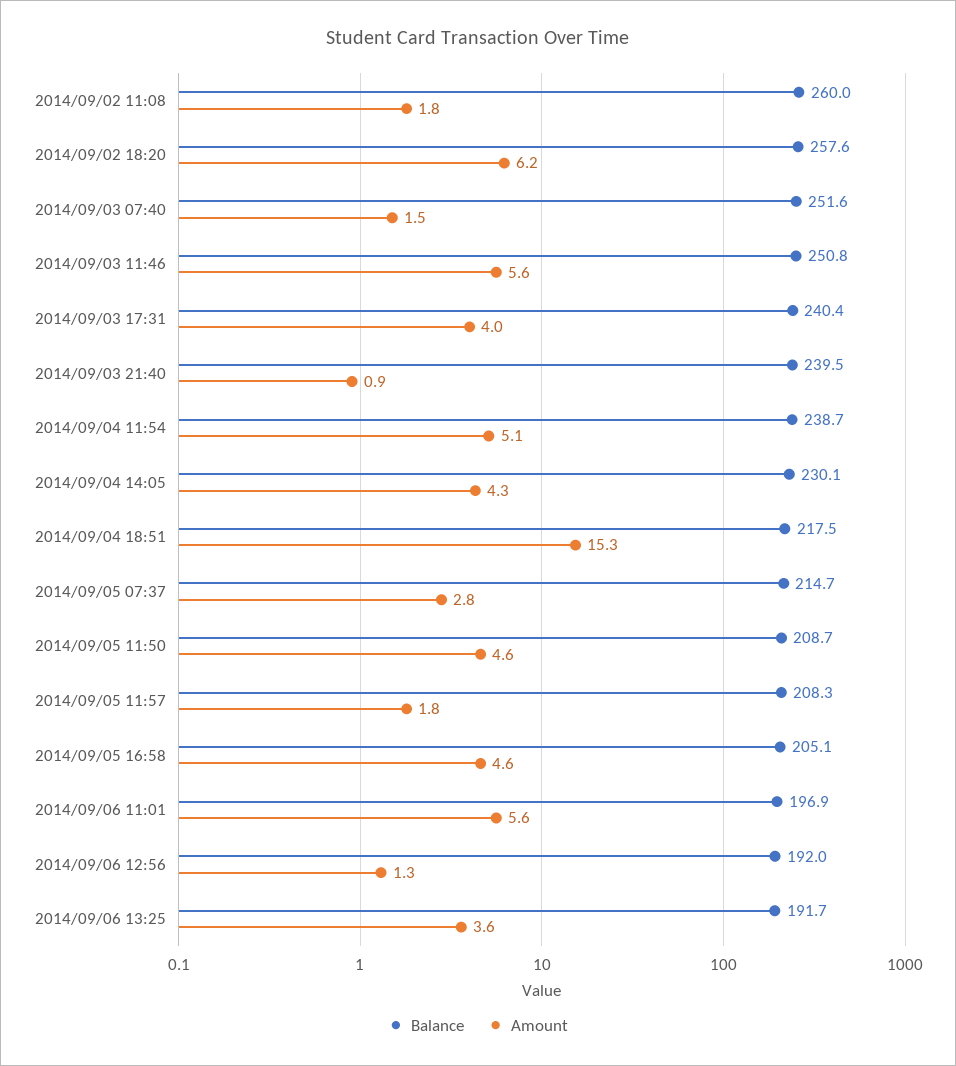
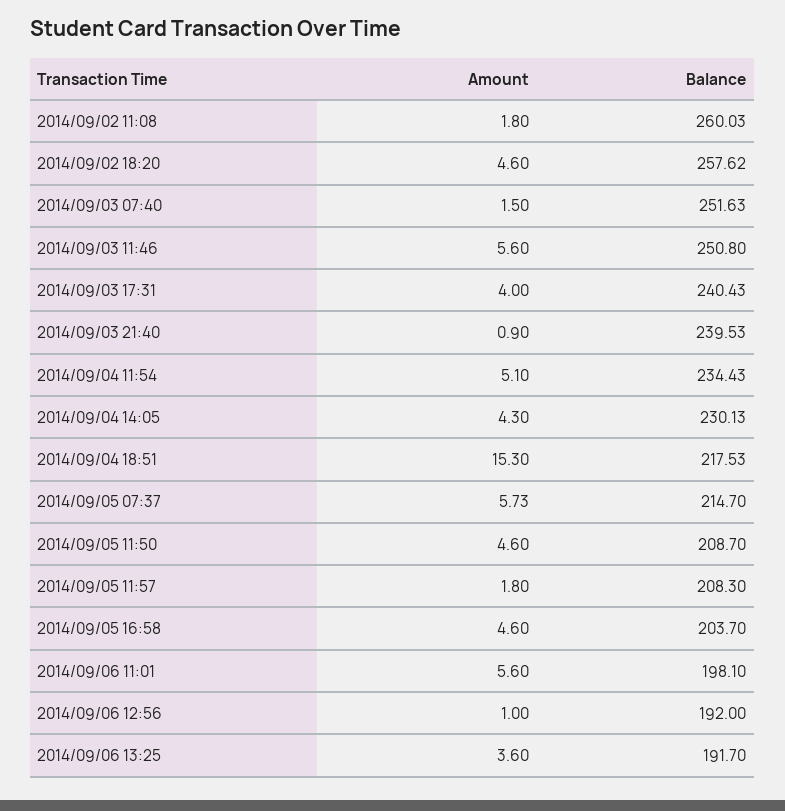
Amount, 2014/09/02 18:20: 6.2 -> 4.6
Balance, 2014/09/04 11:54: 238.7 -> 234.43
Amount, 2014/09/05 07:37: 2.8 -> 5.73
Balance, 2014/09/05 16:58: 205.1 -> 203.7
Balance, 2014/09/06 11:01: 196.9 -> 198.1
Amount, 2014/09/06 12:56: 1.3 -> 1

